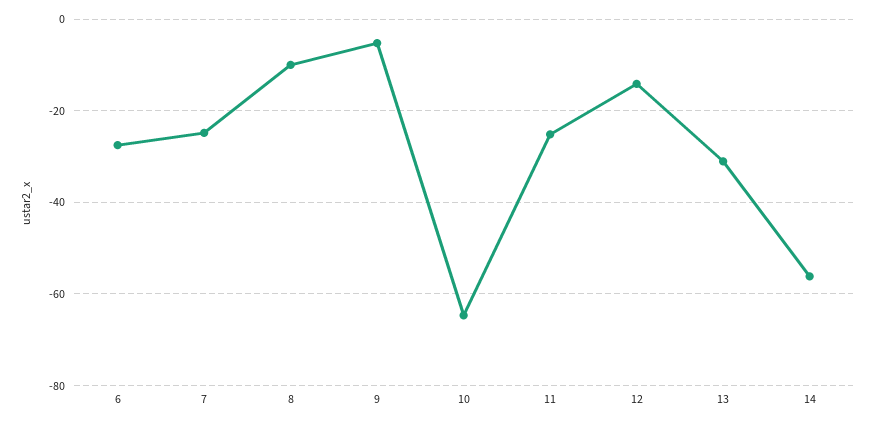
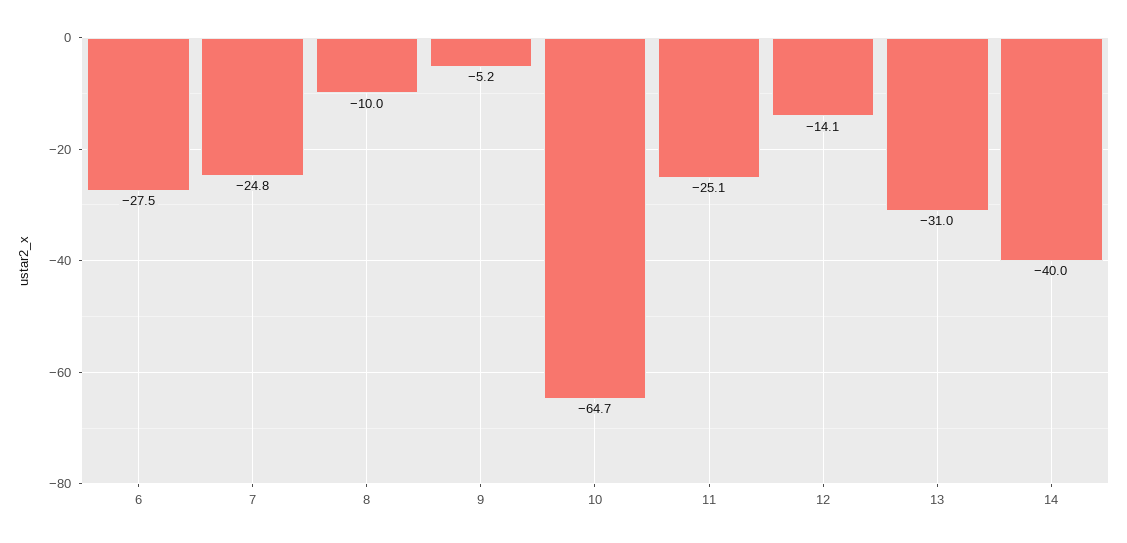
14: -56 -> -40

